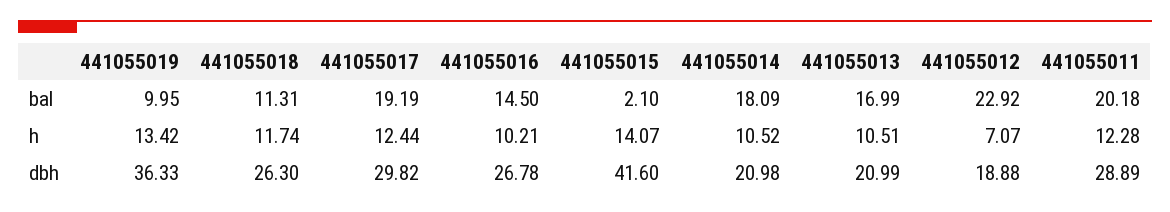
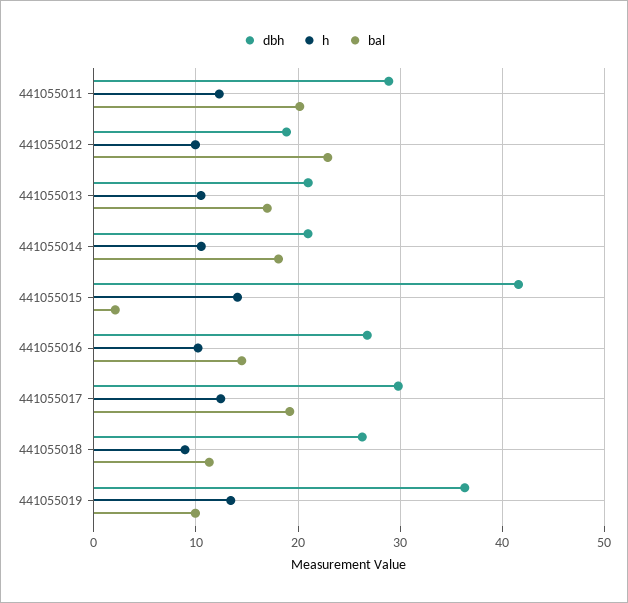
h, 441055018: 11.74 -> 9
h, 441055012: 7.07 -> 10

